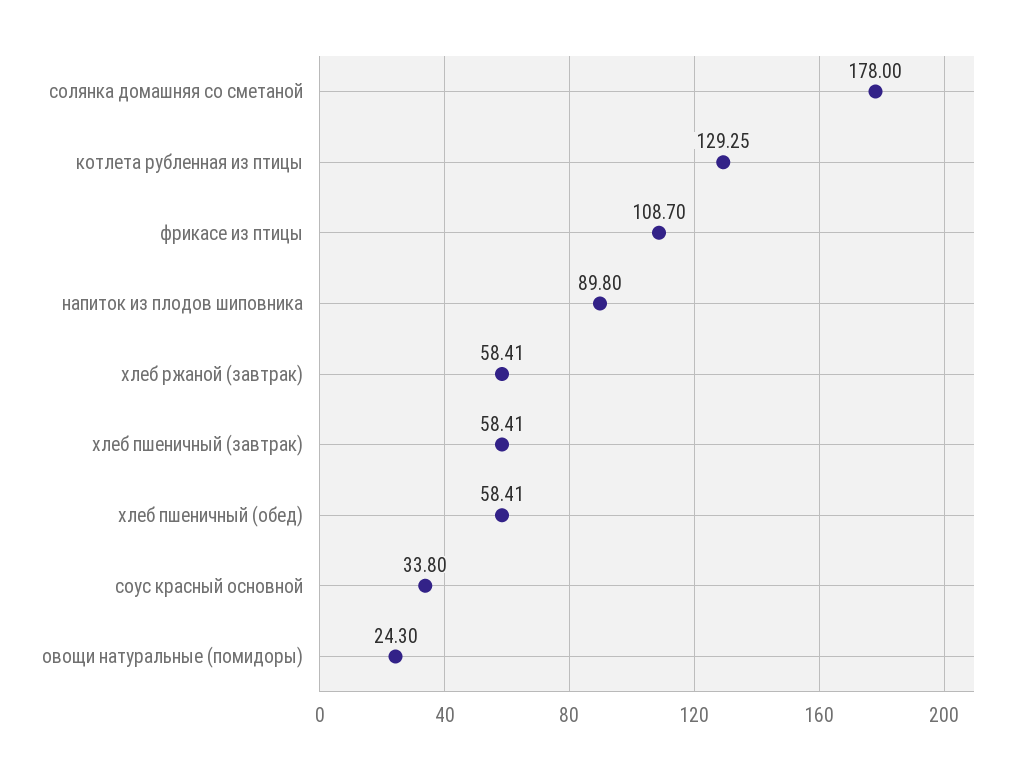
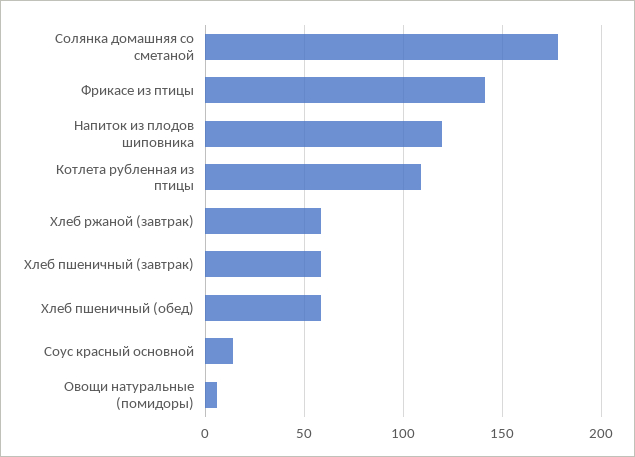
котлета рубленная из птицы: 129.25 -> 110
фрикасе из птицы: 108.7 -> 140
напиток из плодов шиповника: 89.8 -> 120
соус красный основной: 33.8 -> 15
овощи натуральные (помидоры): 24.3 -> 5

